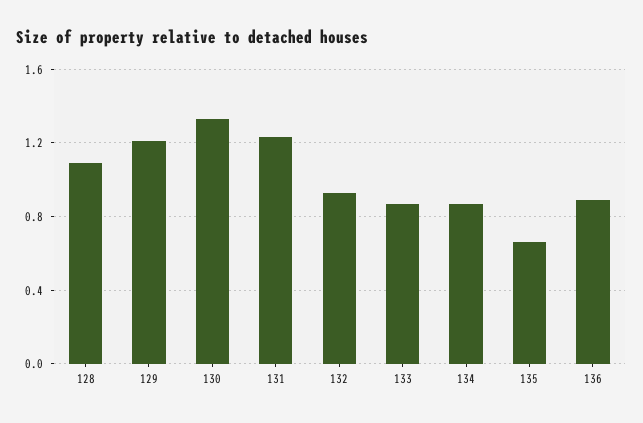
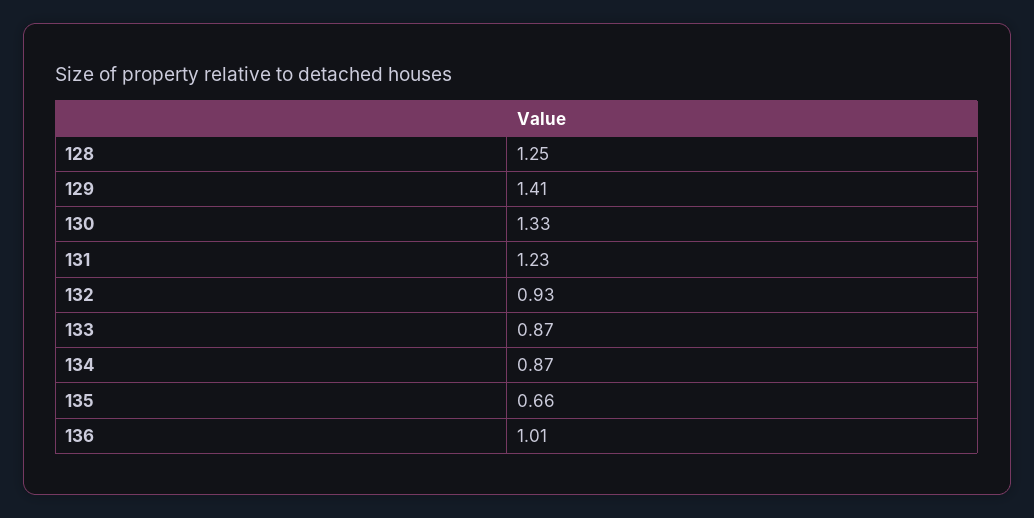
128: 1.1 -> 1.25
129: 1.2 -> 1.41
136: 0.9 -> 1.01

